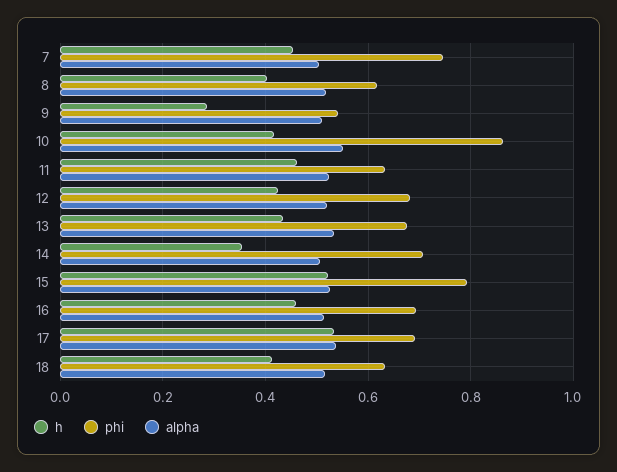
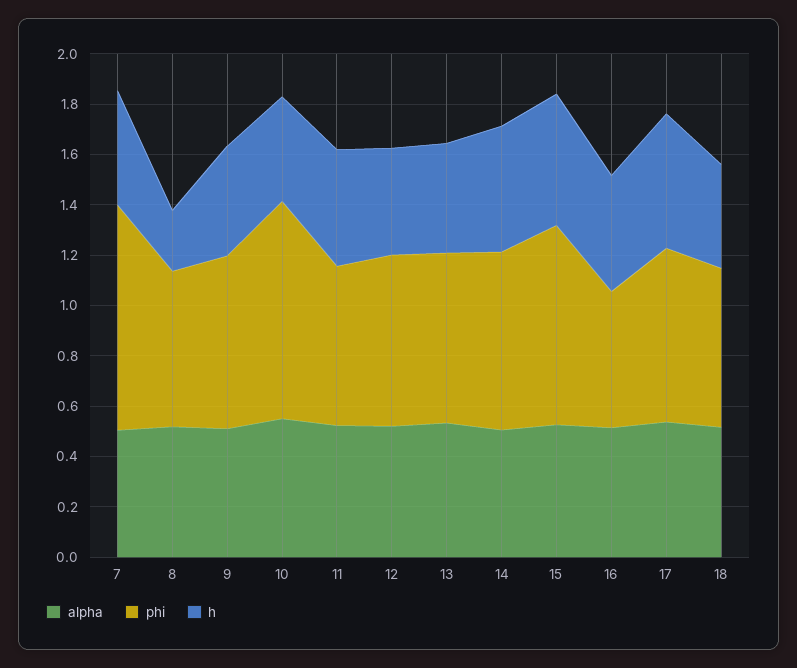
phi, 7: 0.74 -> 0.9
h, 8: 0.4 -> 0.25
h, 9: 0.28 -> 0.45
phi, 9: 0.54 -> 0.7
h, 14: 0.36 -> 0.5
phi, 16: 0.7 -> 0.55

